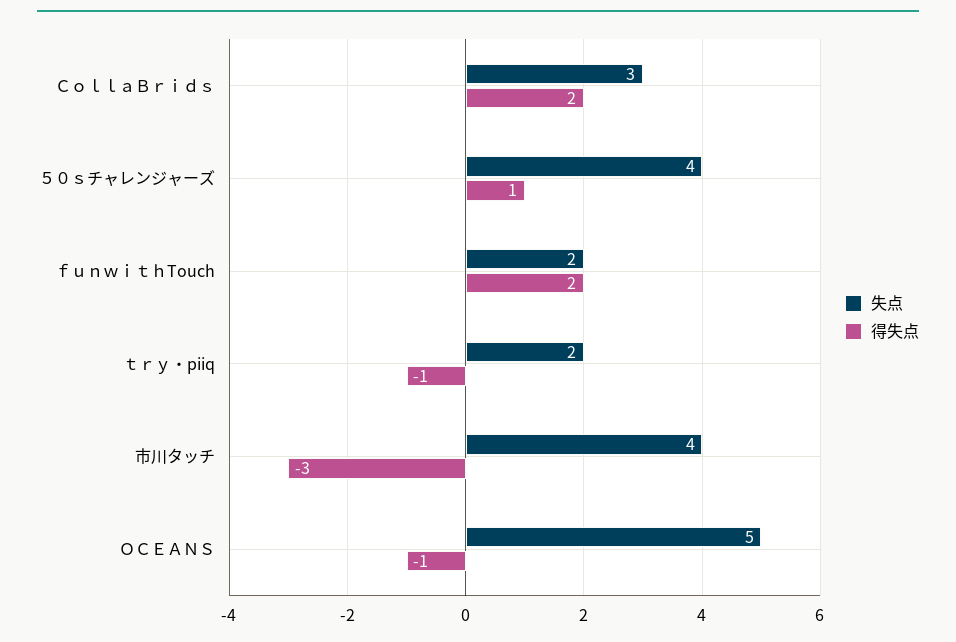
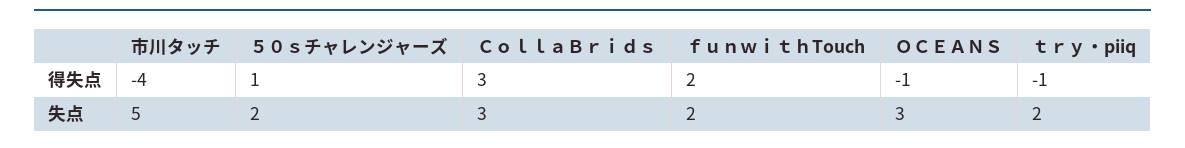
得失点, ＣｏｌｌａＢｒｉｄｓ: 2 -> 3
失点, ５０ｓチャレンジャーズ: 4 -> 2
失点, 市川タッチ: 4 -> 5
得失点, 市川タッチ: -3 -> -4
失点, ＯＣＥＡＮＳ: 5 -> 3

